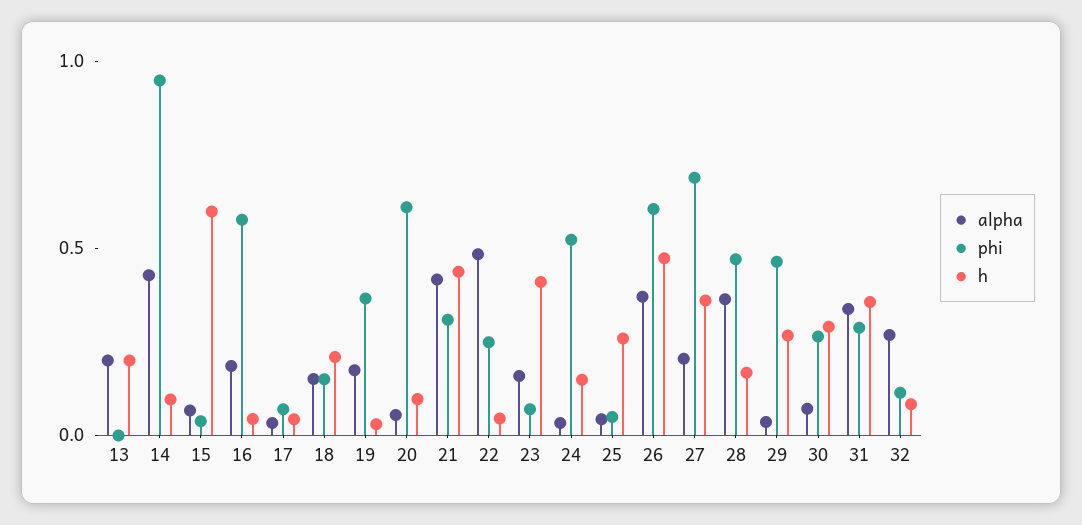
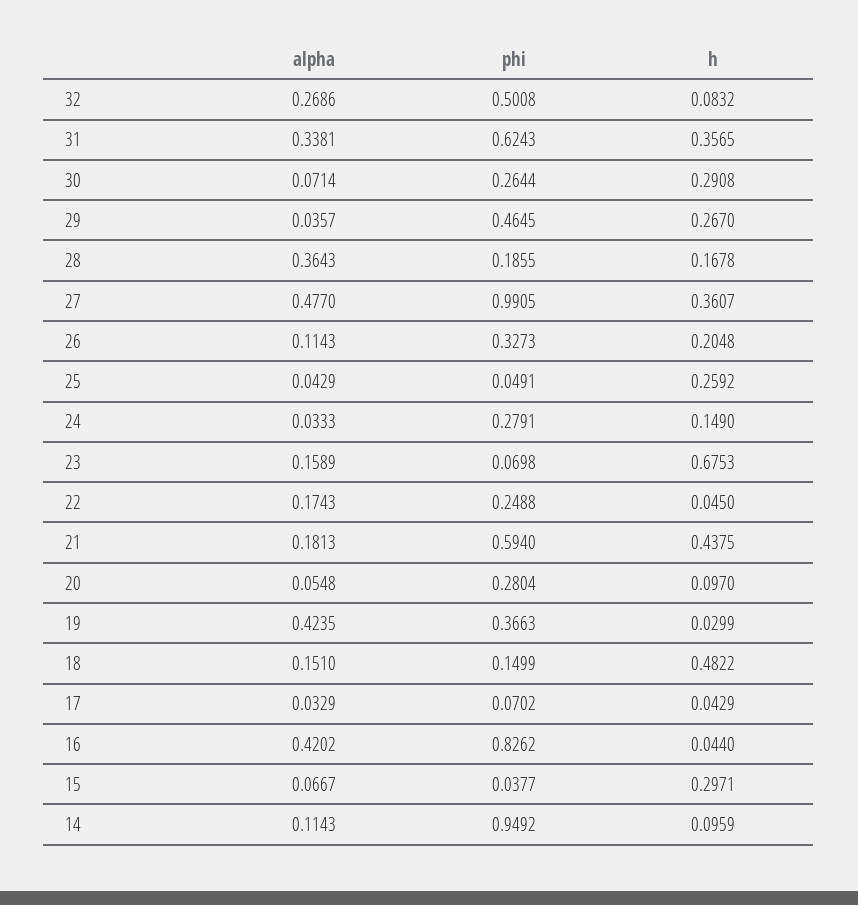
alpha, 13: 0.2 -> none
phi, 13: 0 -> none
h, 13: 0.2 -> none
alpha, 14: 0.4 -> 0.1143
h, 15: 0.6 -> 0.2971
alpha, 16: 0.2 -> 0.4202
phi, 16: 0.6 -> 0.8262
h, 18: 0.2 -> 0.4822
alpha, 19: 0.2 -> 0.4235
phi, 20: 0.6 -> 0.2804
alpha, 21: 0.4 -> 0.1813
phi, 21: 0.3 -> 0.594
alpha, 22: 0.5 -> 0.1743
h, 23: 0.4 -> 0.6753
phi, 24: 0.5 -> 0.2791
alpha, 26: 0.4 -> 0.1143
phi, 26: 0.6 -> 0.3273
h, 26: 0.5 -> 0.2048
alpha, 27: 0.2 -> 0.477
phi, 27: 0.7 -> 0.9905
phi, 28: 0.5 -> 0.1855
phi, 31: 0.3 -> 0.6243
phi, 32: 0.1 -> 0.5008

